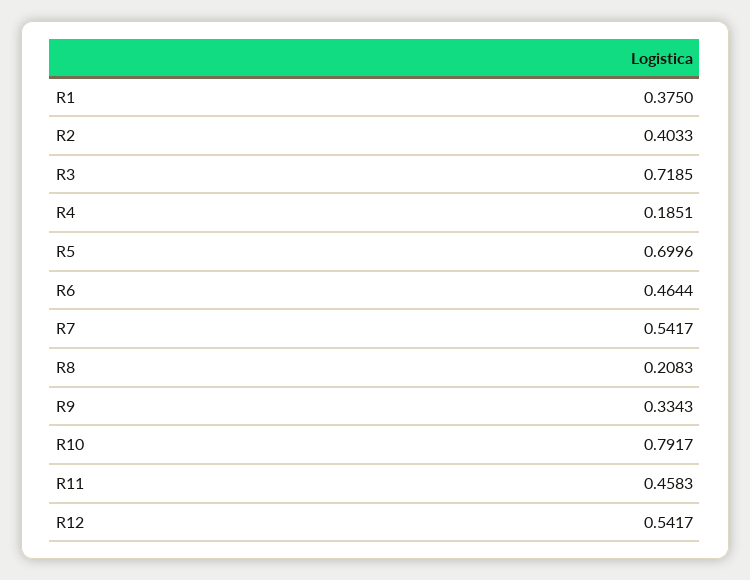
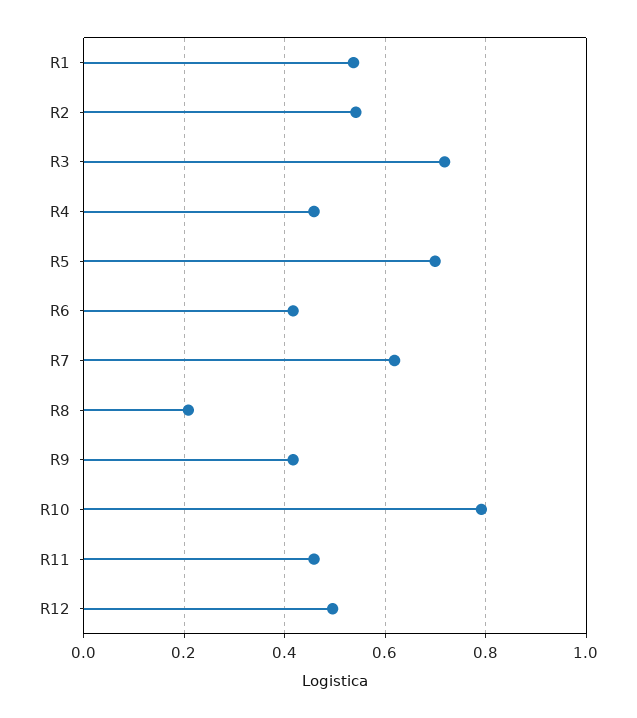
R1: 0.375 -> 0.54
R2: 0.4033 -> 0.54
R4: 0.1851 -> 0.46
R6: 0.4644 -> 0.42
R7: 0.5417 -> 0.62
R9: 0.3343 -> 0.42
R12: 0.5417 -> 0.5

